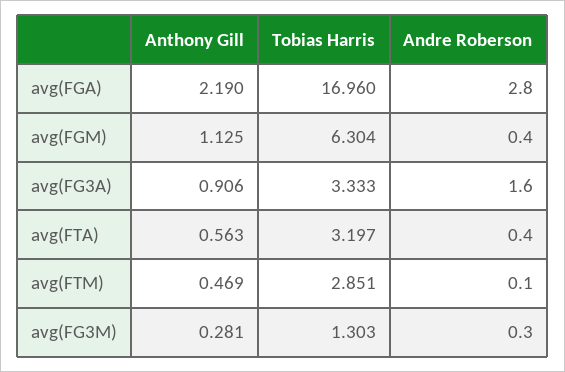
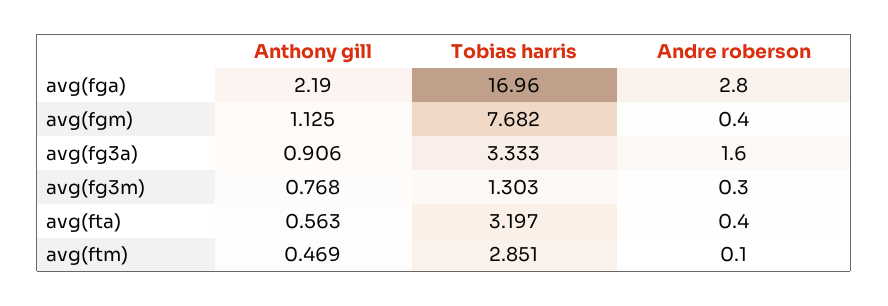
Tobias Harris, avg(FGM): 6.304 -> 7.682
Anthony Gill, avg(FG3M): 0.281 -> 0.768

